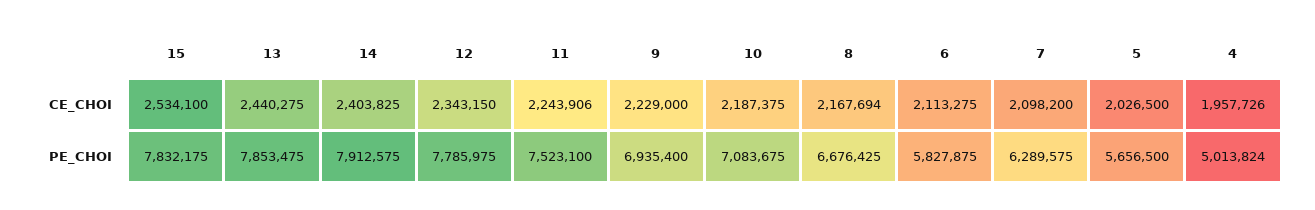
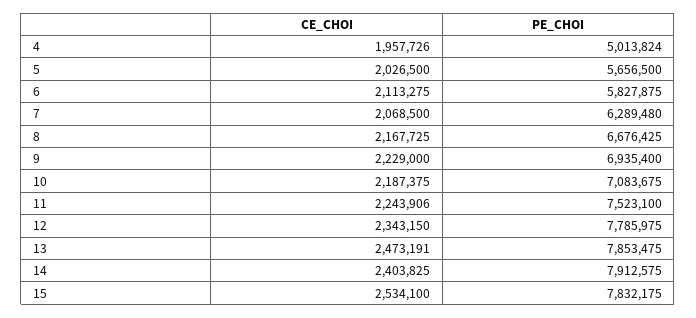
13, CE_CHOI: 2440275 -> 2473191
8, CE_CHOI: 2167694 -> 2167725
7, CE_CHOI: 2098200 -> 2068500
7, PE_CHOI: 6289575 -> 6289480

